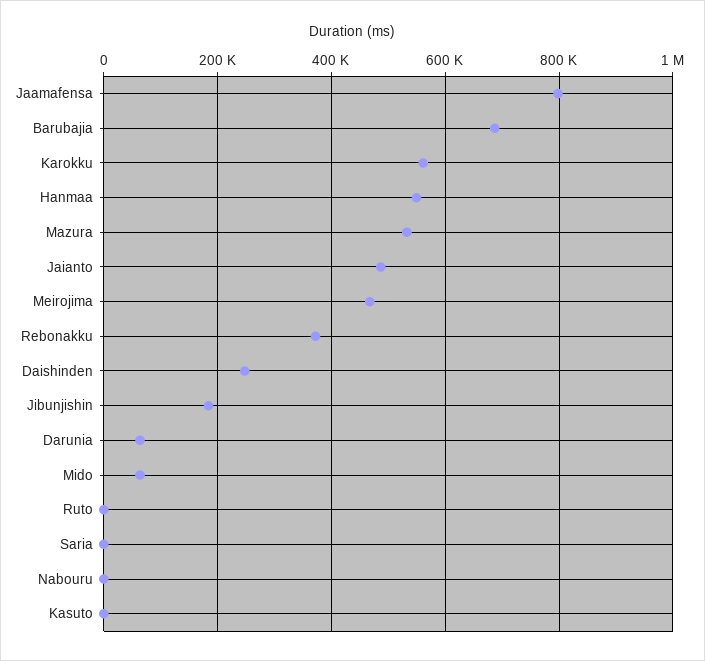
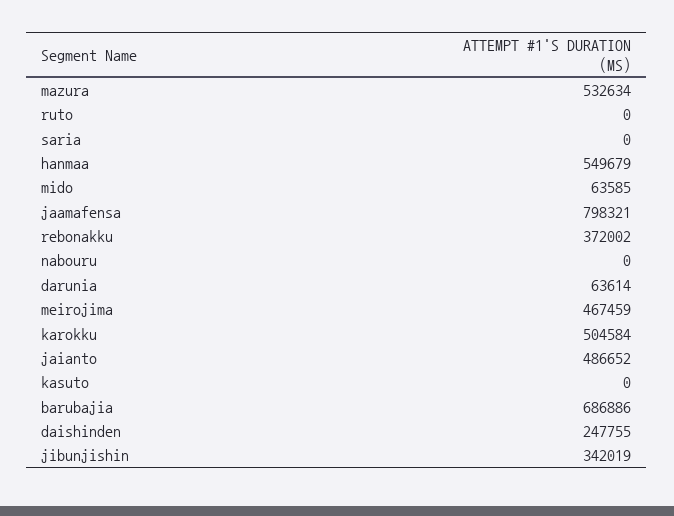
Karokku: 560000 -> 504584
Jibunjishin: 180000 -> 342019

